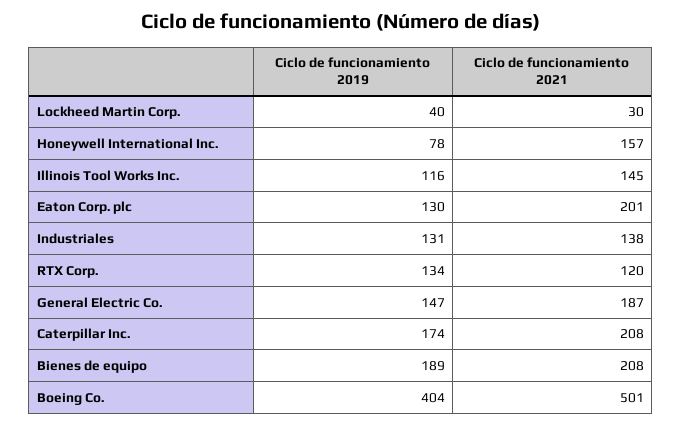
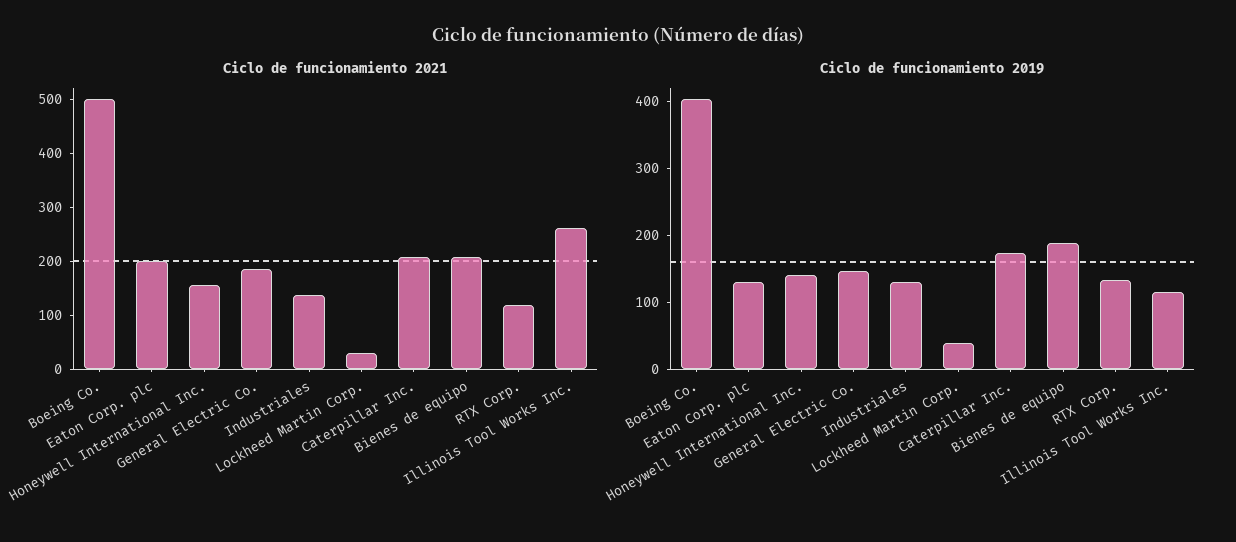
Ciclo de funcionamiento 2019, Honeywell International Inc.: 78 -> 140
Ciclo de funcionamiento 2021, Illinois Tool Works Inc.: 145 -> 260

